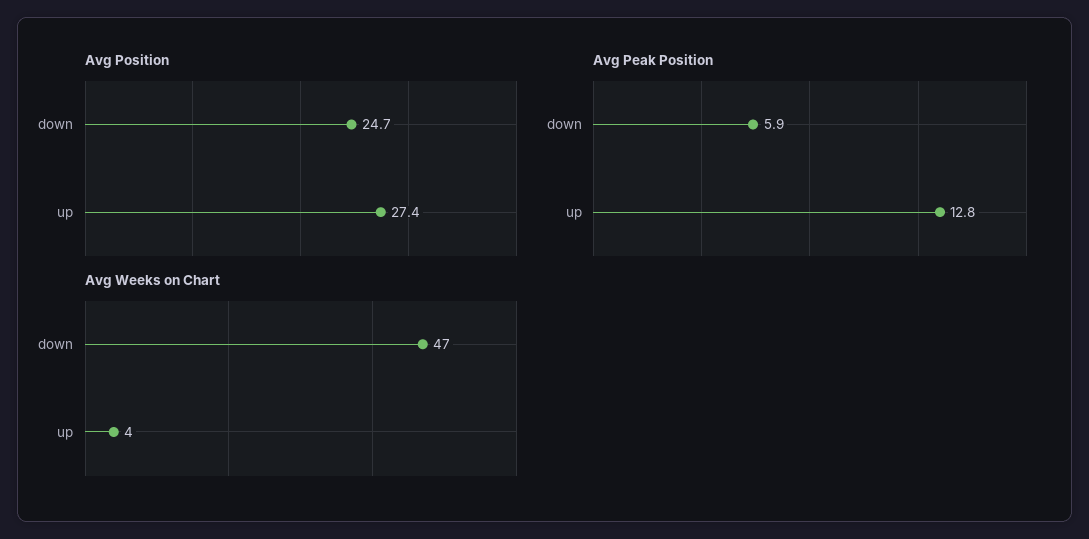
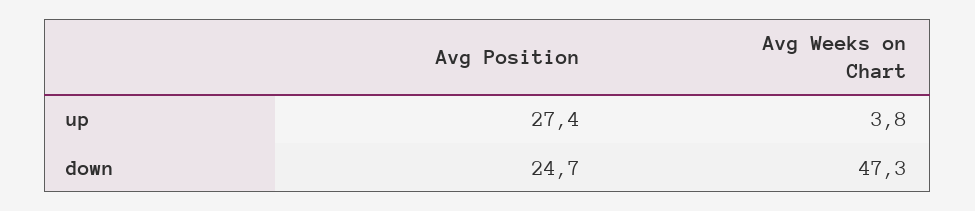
Avg Peak Position, down: 5.9 -> none
Avg Peak Position, up: 12.8 -> none

